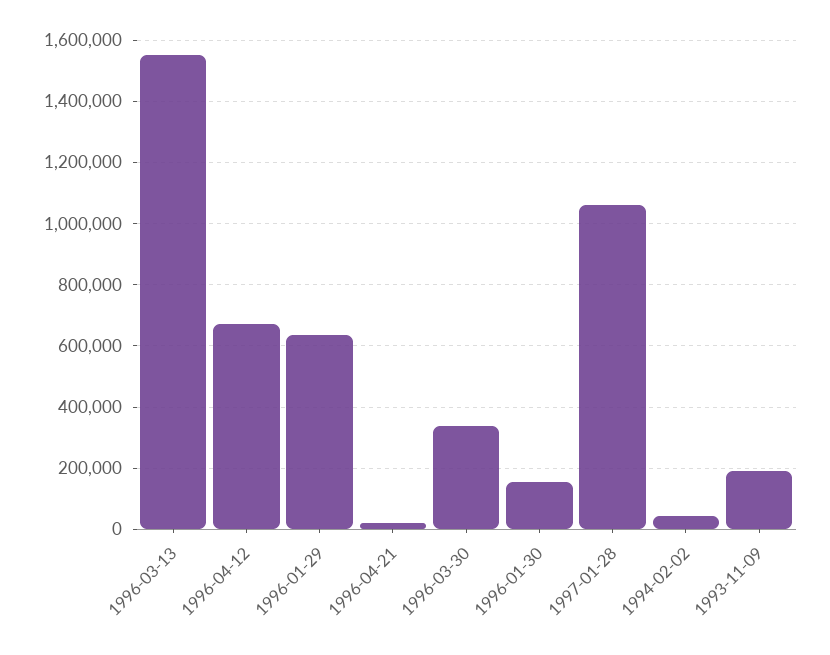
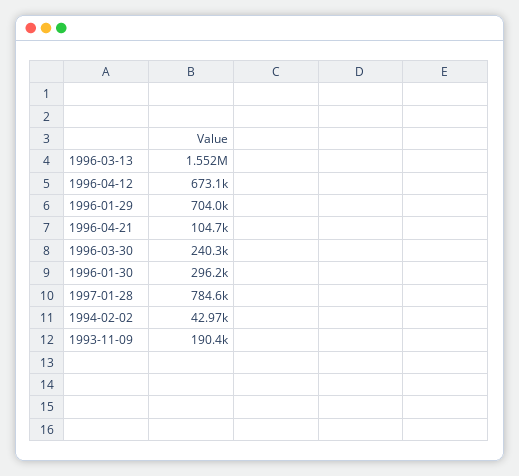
1996-01-29: 640000 -> 704000
1996-04-21: 20000 -> 104700
1996-03-30: 340000 -> 240300
1996-01-30: 160000 -> 296200
1997-01-28: 1060000 -> 784600

